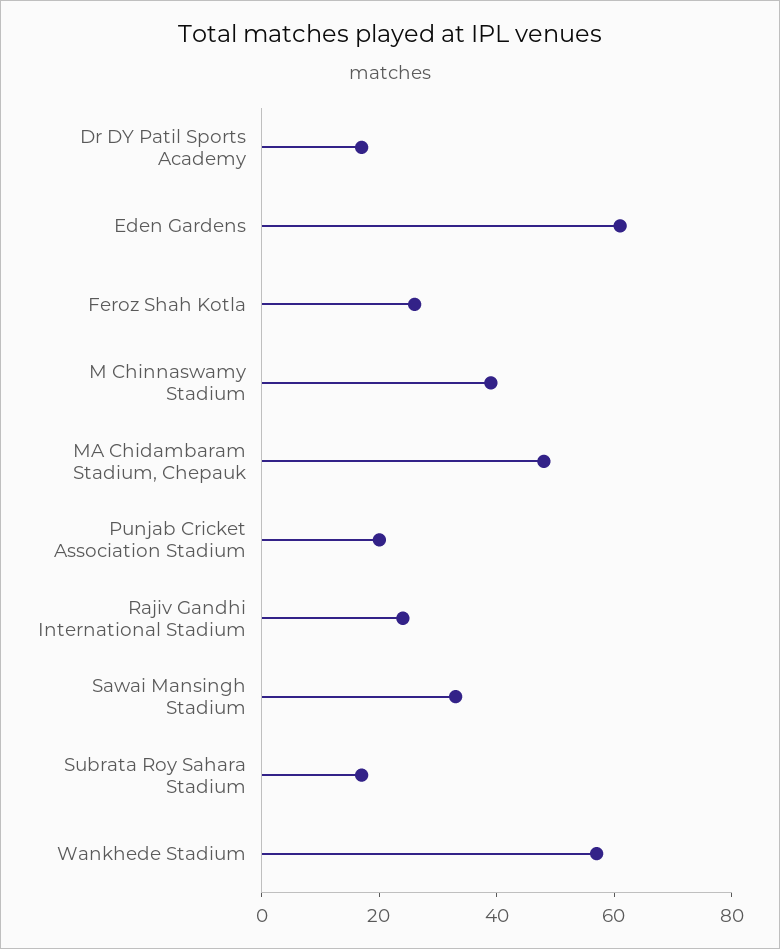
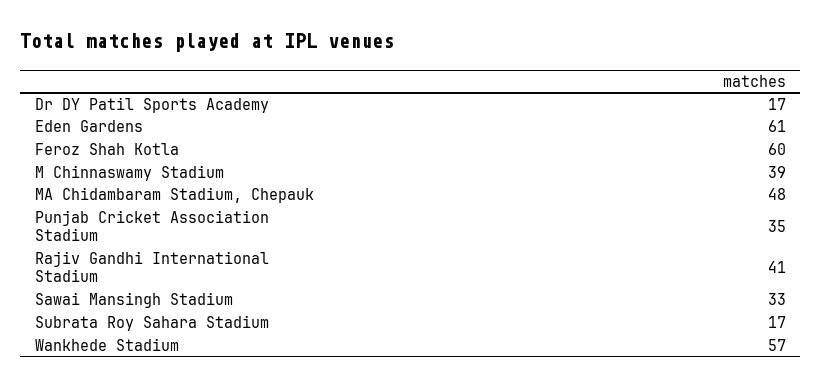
Feroz Shah Kotla: 25 -> 60
Punjab Cricket Association Stadium: 20 -> 35
Rajiv Gandhi International Stadium: 25 -> 41

